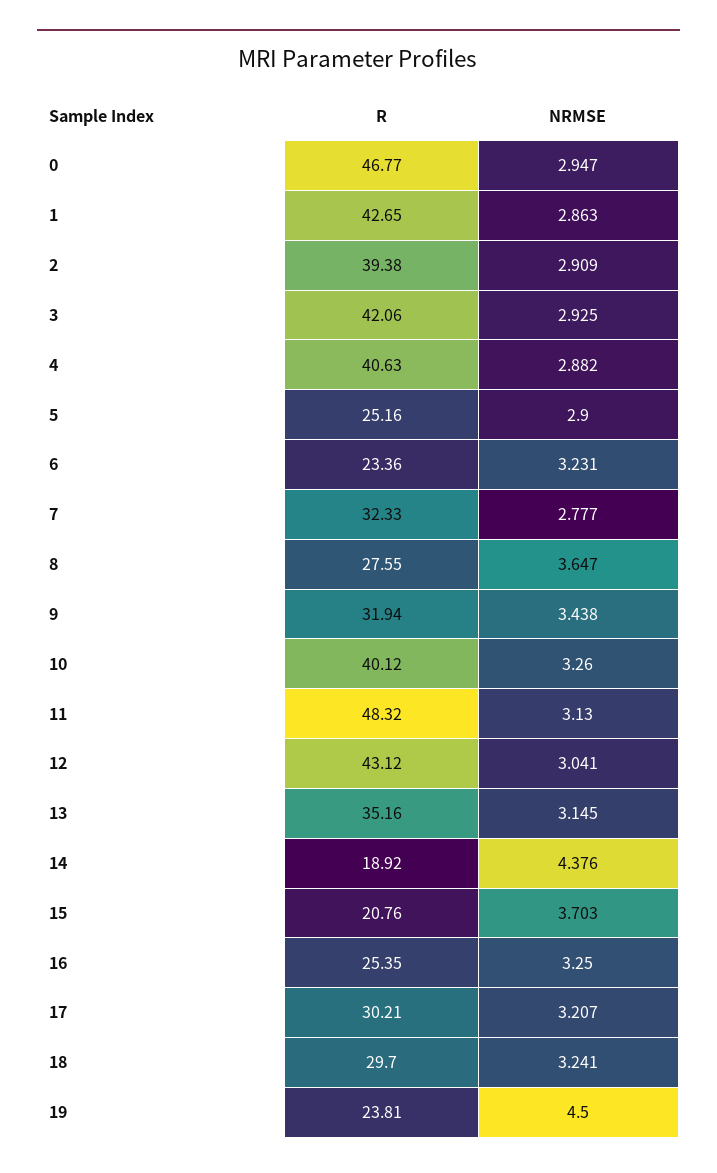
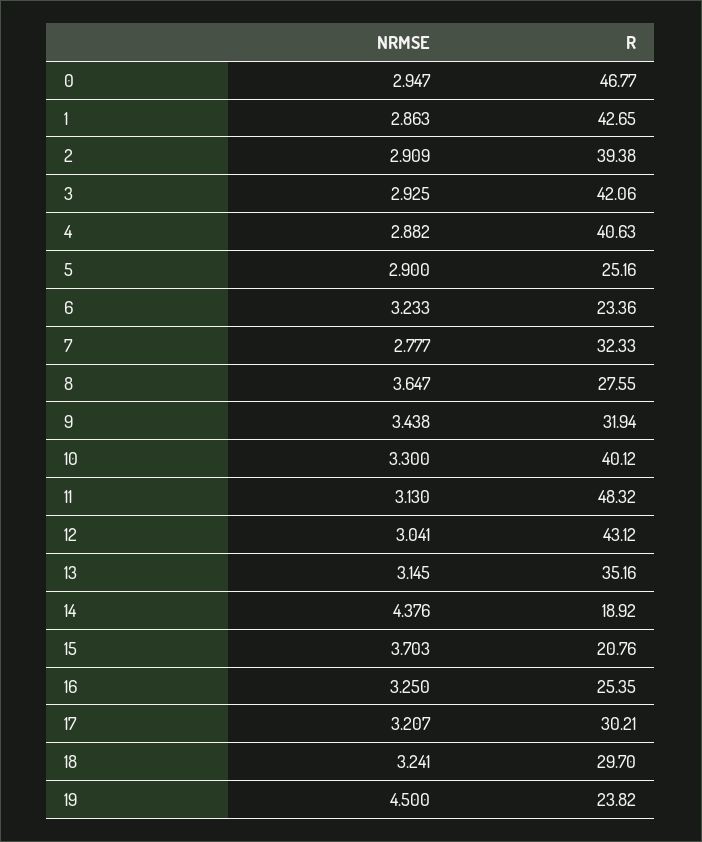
NRMSE, 6: 3.231 -> 3.233
NRMSE, 10: 3.26 -> 3.3
R, 19: 23.81 -> 23.82

